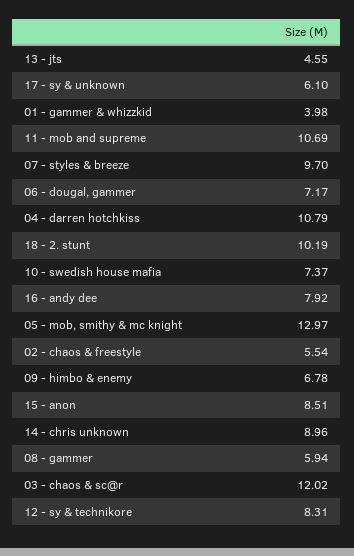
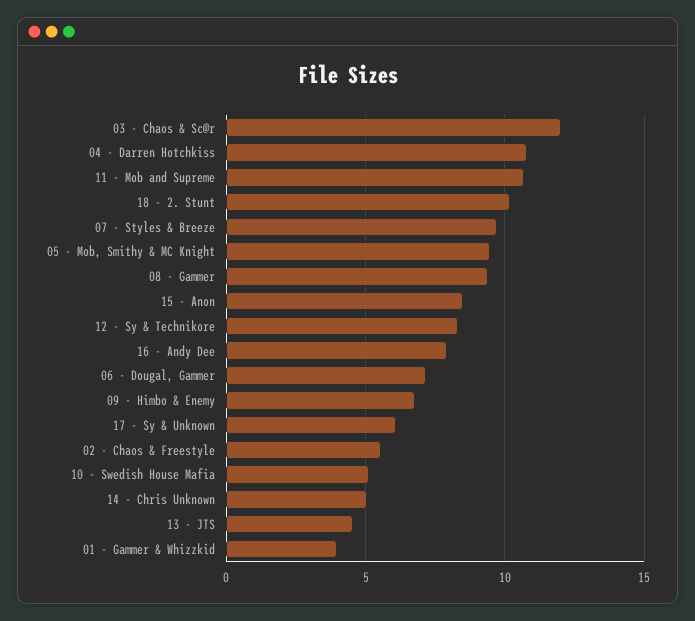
10 - swedish house mafia: 7.37 -> 5
05 - mob, smithy & mc knight: 12.97 -> 9.5
14 - chris unknown: 8.96 -> 5
08 - gammer: 5.94 -> 9.5

